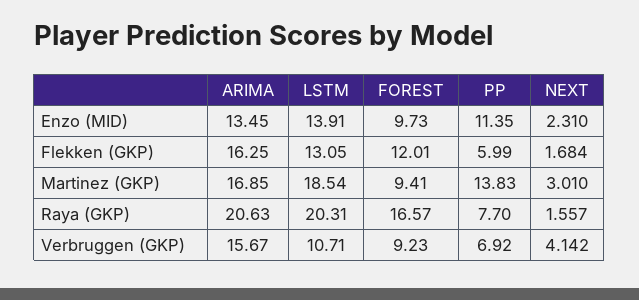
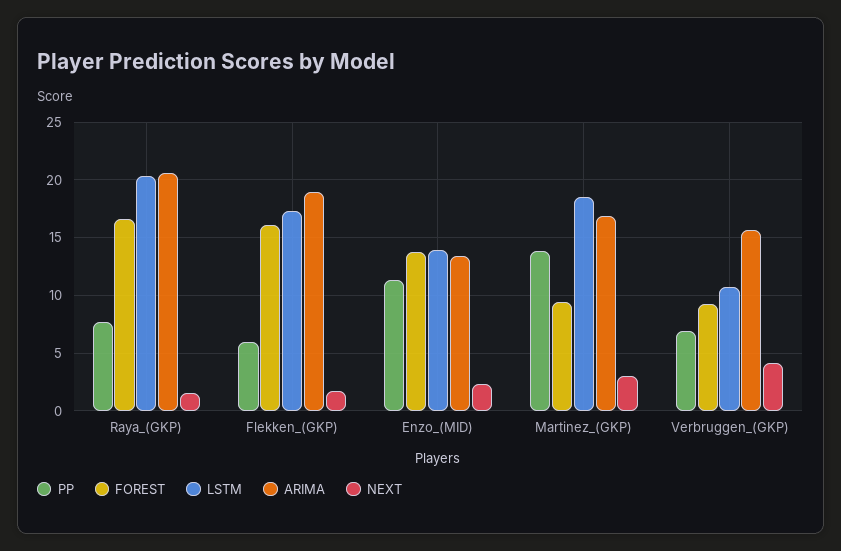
FOREST, Enzo (MID): 9.73 -> 14
ARIMA, Flekken (GKP): 16.25 -> 19
LSTM, Flekken (GKP): 13.05 -> 17
FOREST, Flekken (GKP): 12.01 -> 16

